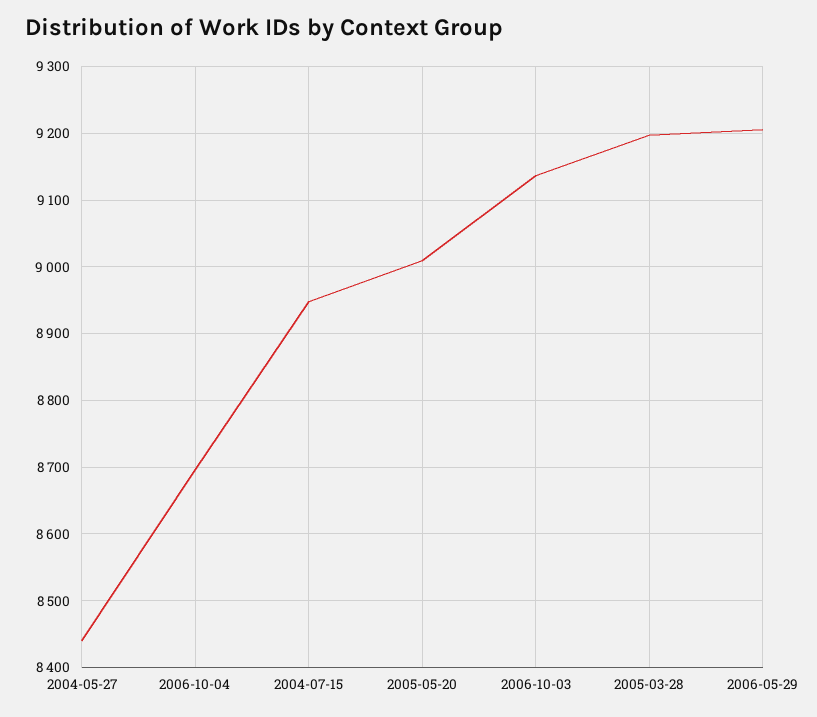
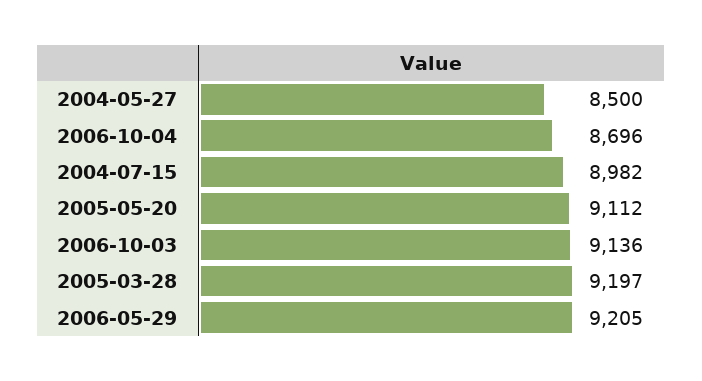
2004-05-27: 8440 -> 8500
2004-07-15: 8950 -> 8982
2005-05-20: 9010 -> 9112

